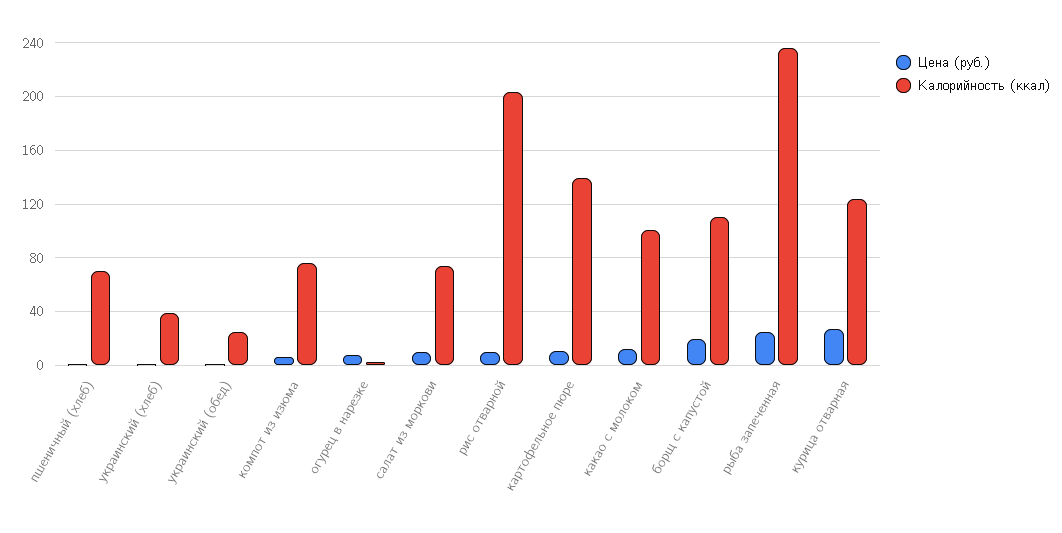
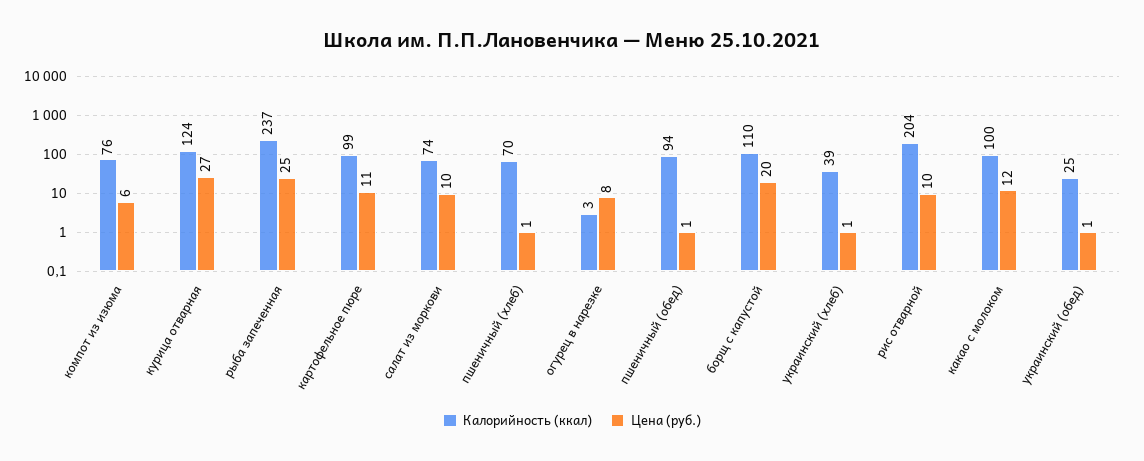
Калорийность (ккал), картофельное пюре: 140 -> 99
Калорийность (ккал), пшеничный (обед): none -> 94
Цена (руб.), пшеничный (обед): none -> 1

